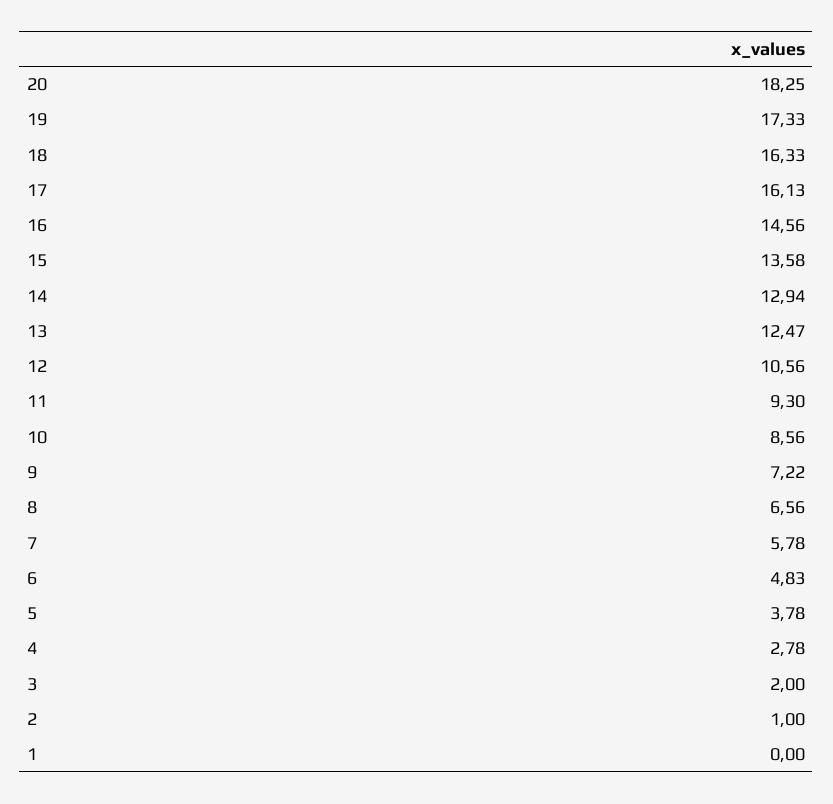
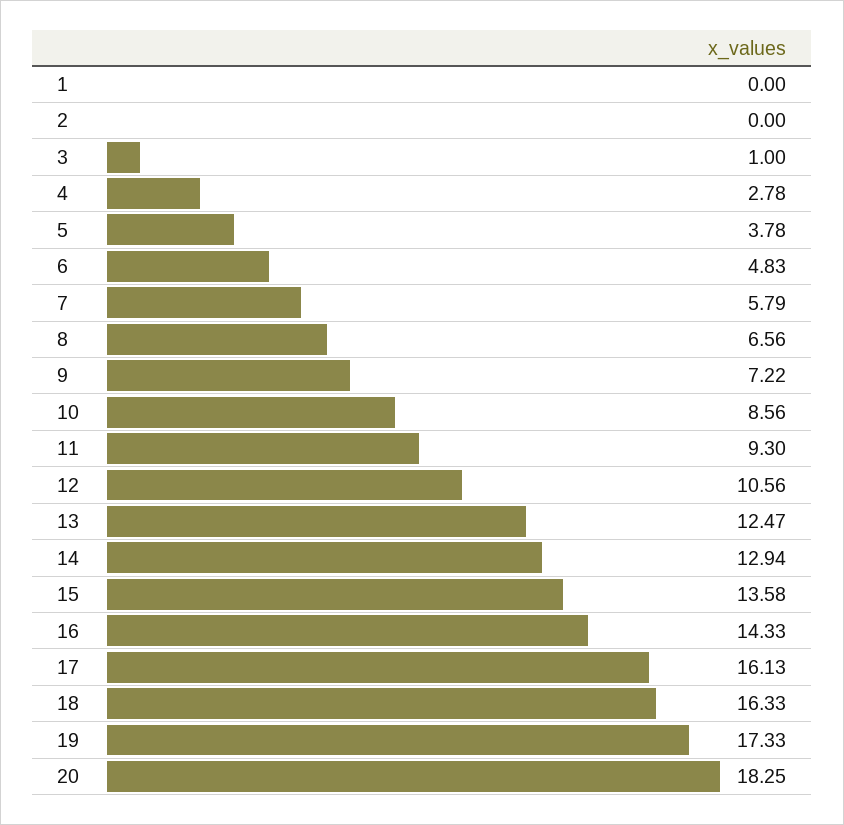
16: 14.56 -> 14.33
7: 5.78 -> 5.79
3: 2 -> 1
2: 1 -> 0

